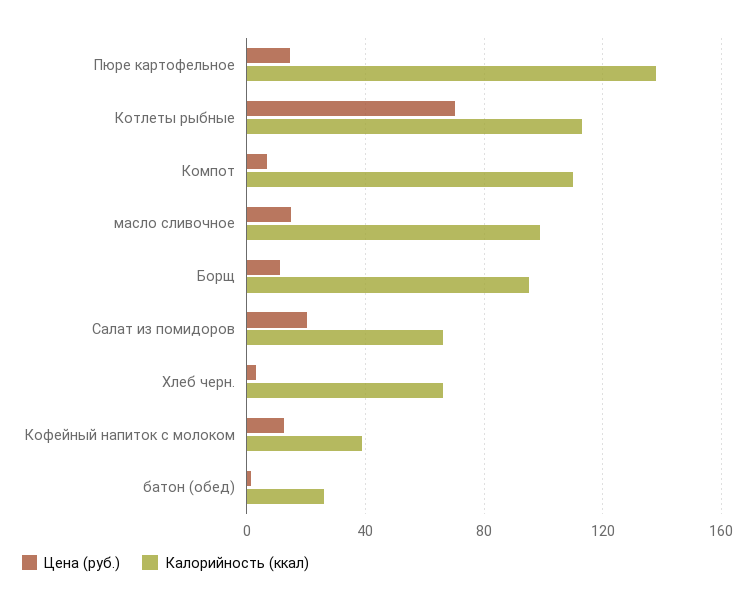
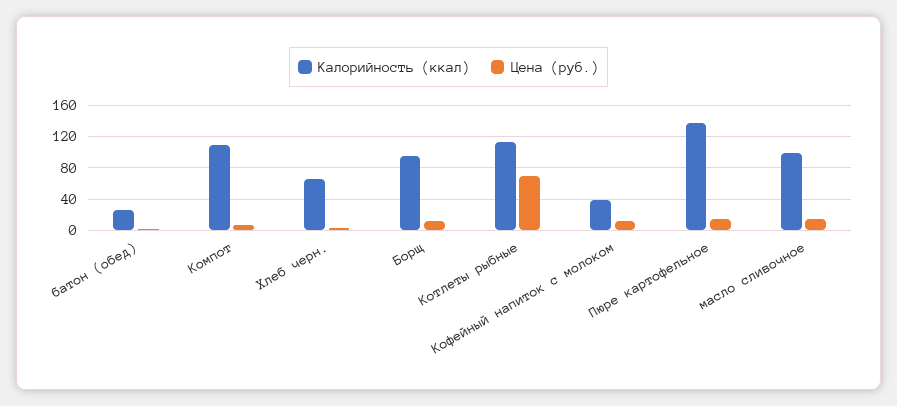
Цена (руб.), Салат из помидоров: 20 -> none
Калорийность (ккал), Салат из помидоров: 65 -> none

